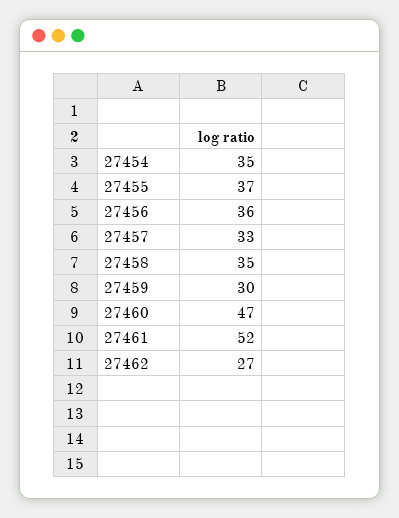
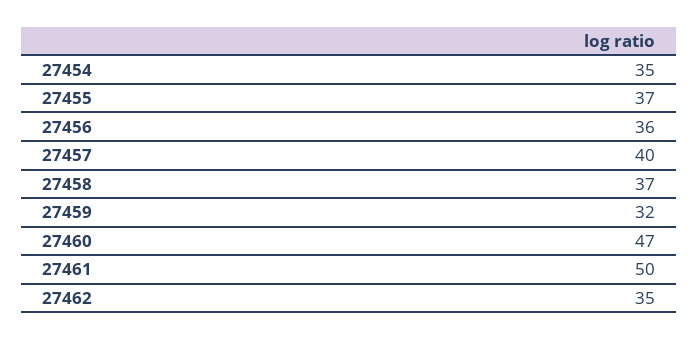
27457: 33 -> 40
27458: 35 -> 37
27459: 30 -> 32
27461: 52 -> 50
27462: 27 -> 35

